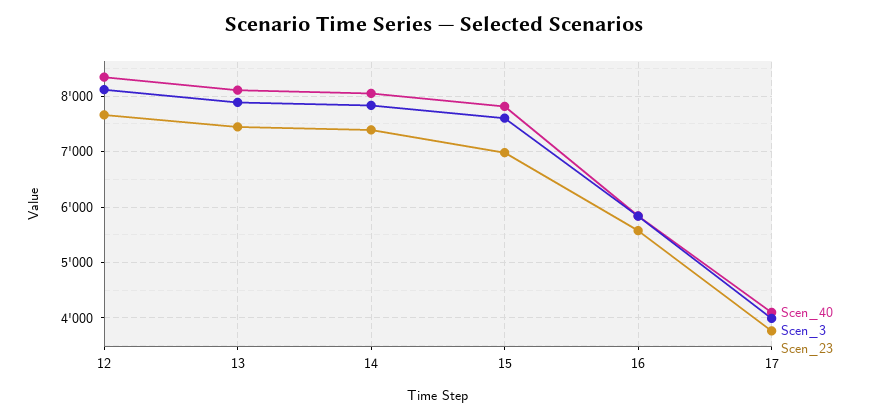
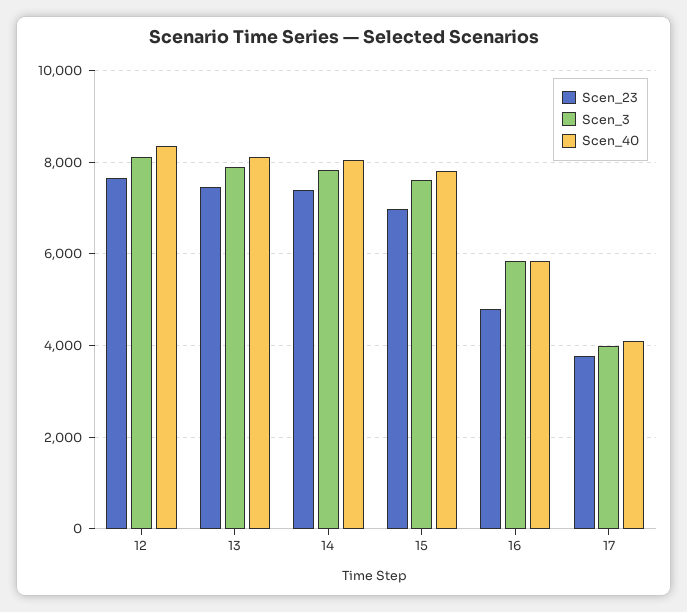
Scen_23, 16: 5600 -> 4800

